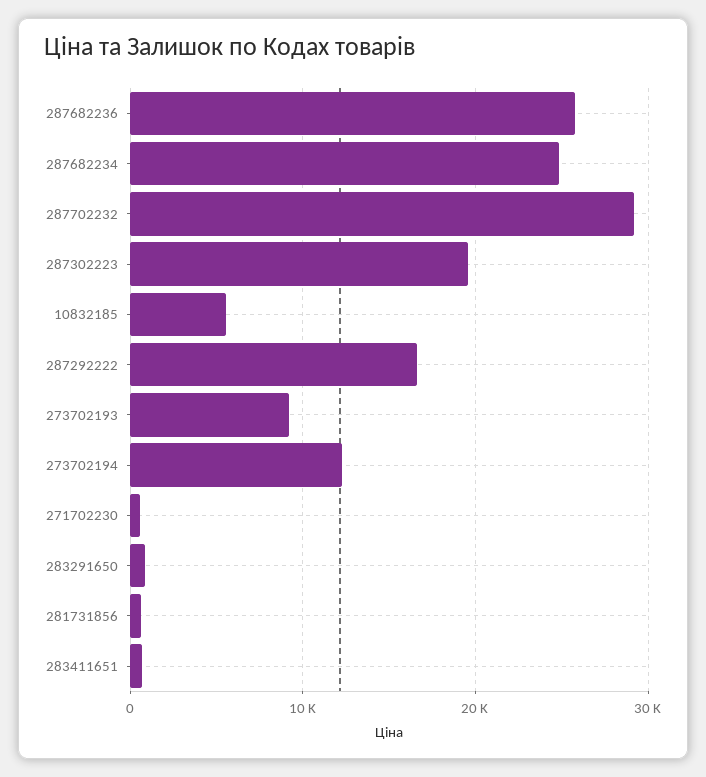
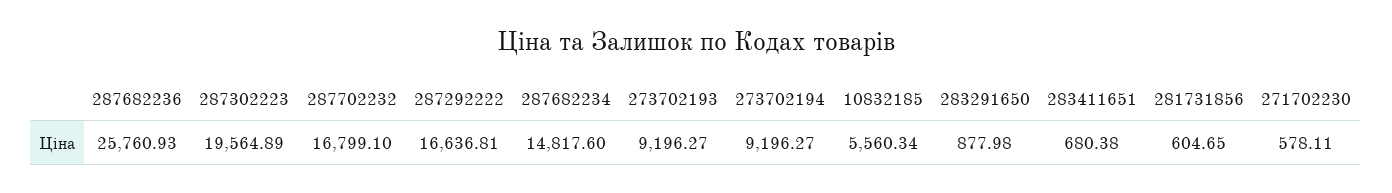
287682234: 25000 -> 14817.6
287702232: 29000 -> 16799.1
273702194: 12000 -> 9196.27

